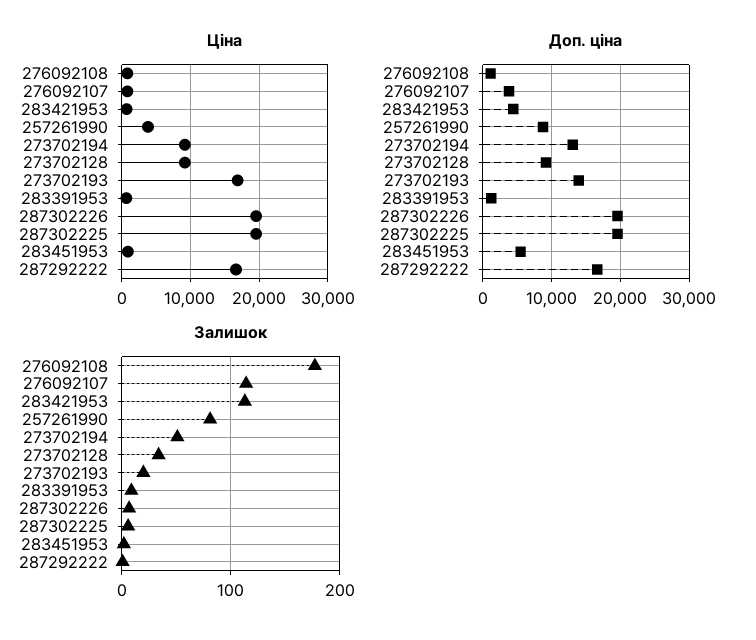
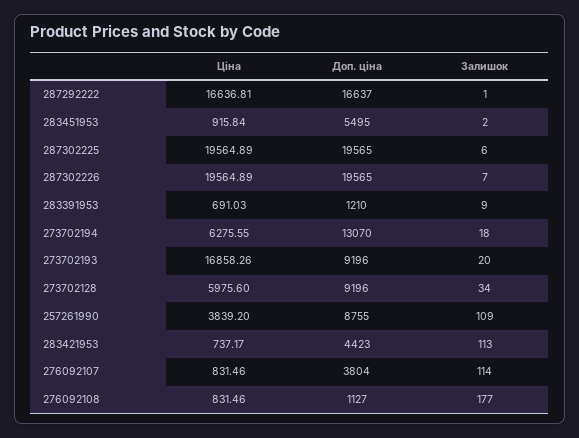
Ціна, 273702194: 9000 -> 6275.55
Ціна, 273702128: 9000 -> 5975.6
Доп. ціна, 273702193: 14000 -> 9196
Залишок, 257261990: 80 -> 109
Залишок, 273702194: 50 -> 18

